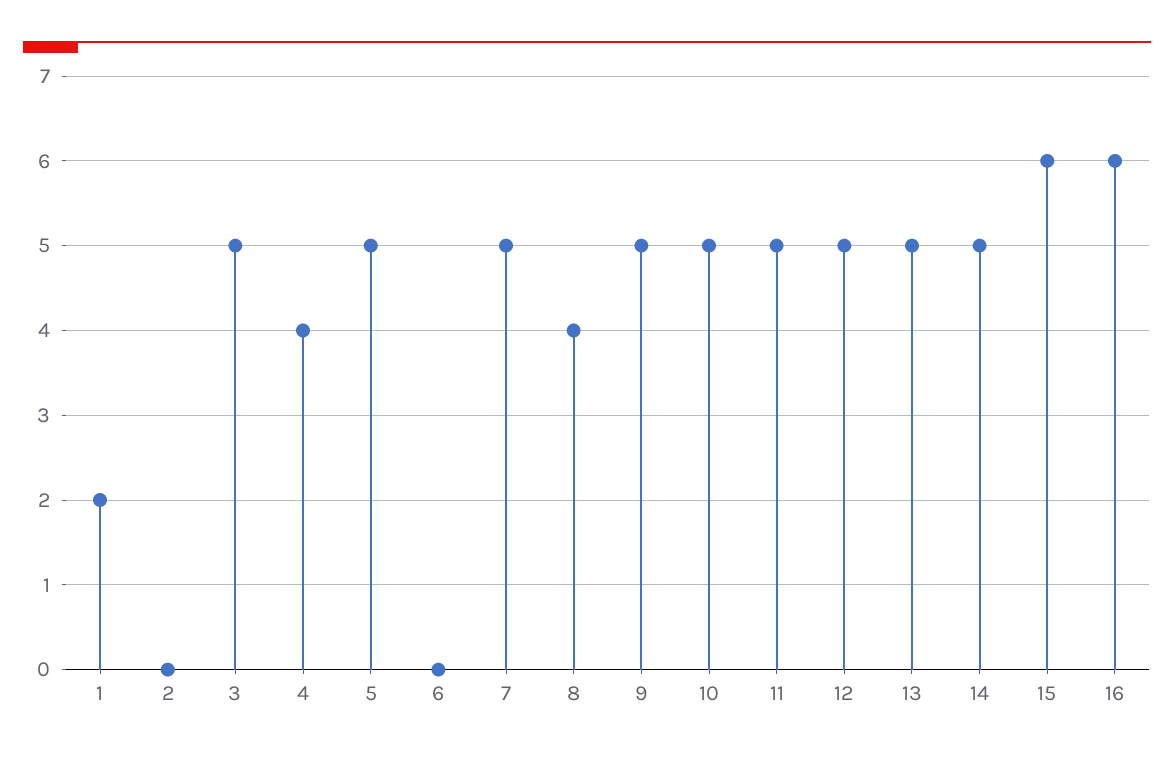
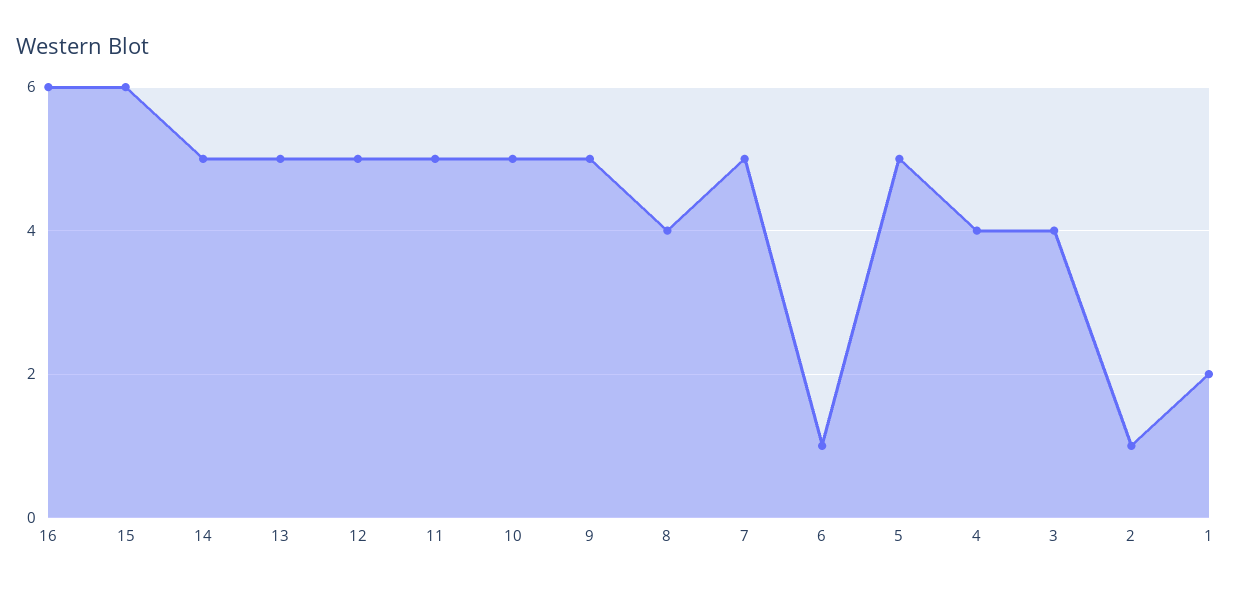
2: 0 -> 1
3: 5 -> 4
6: 0 -> 1

